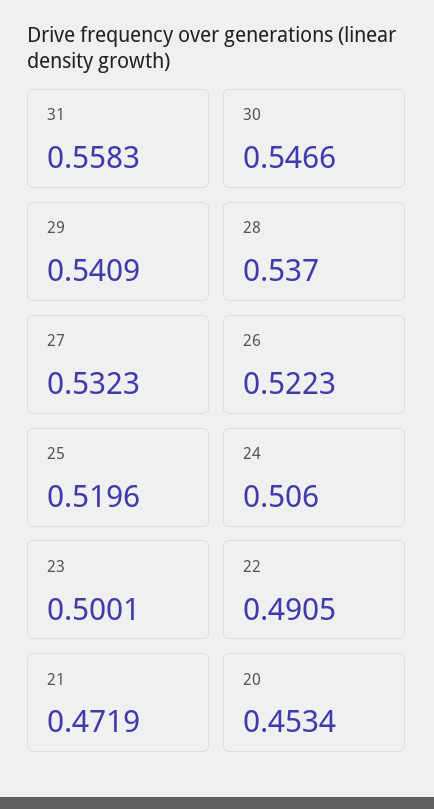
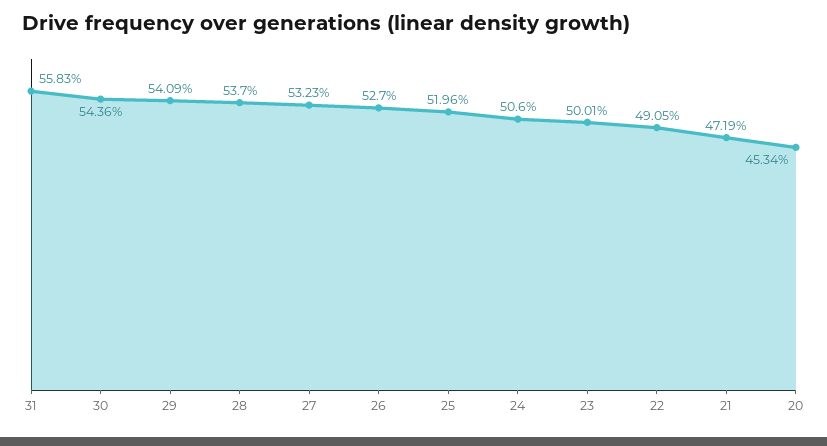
30: 0.5466 -> 0.5436
26: 0.5223 -> 0.527

